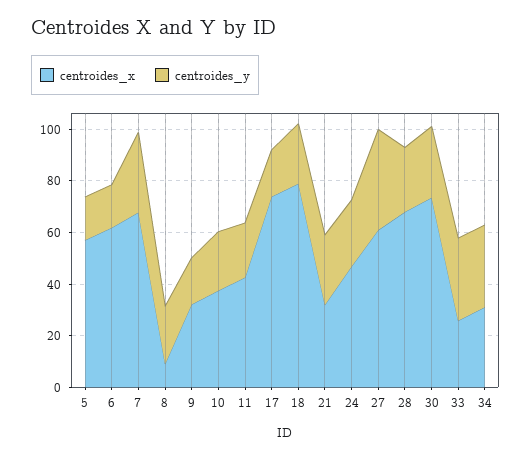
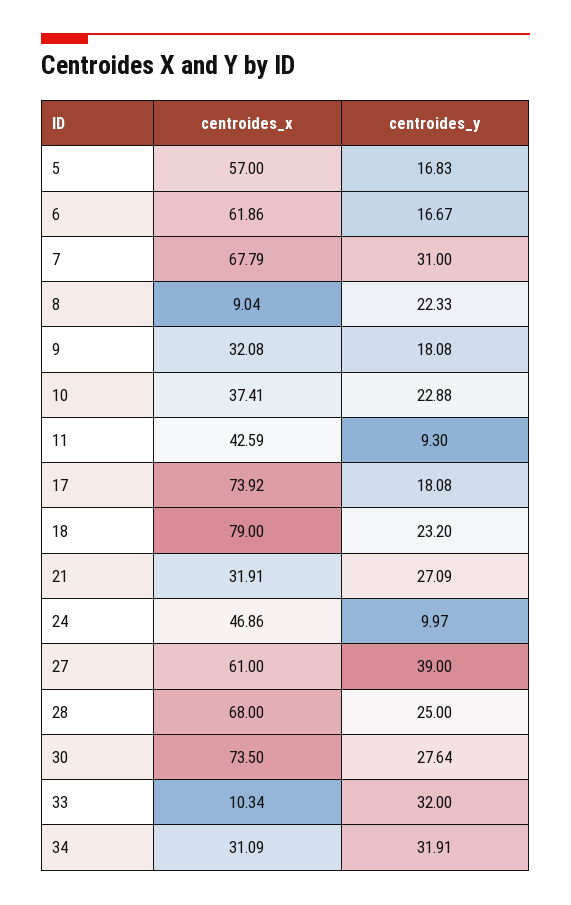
centroides_y, 11: 20 -> 9.3
centroides_y, 24: 25 -> 9.97
centroides_x, 33: 25 -> 10.34

